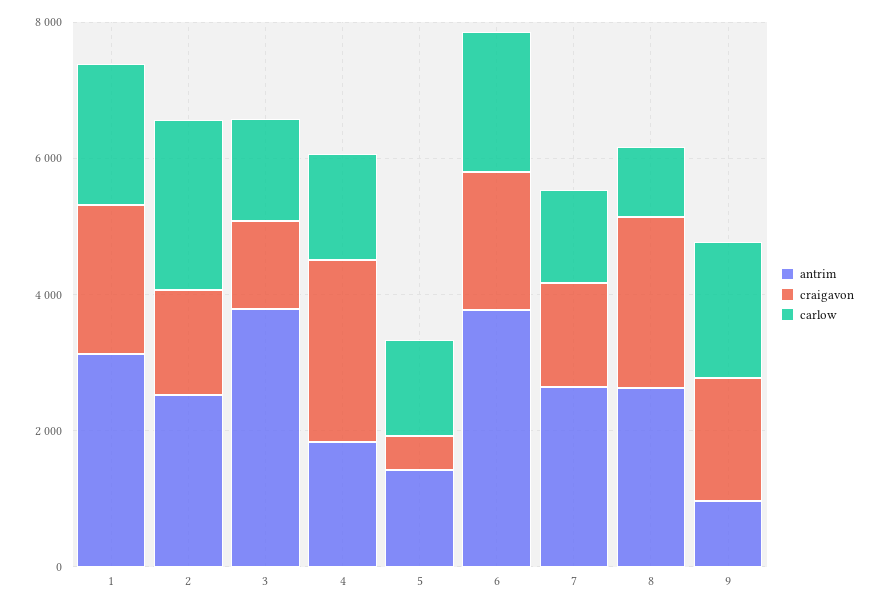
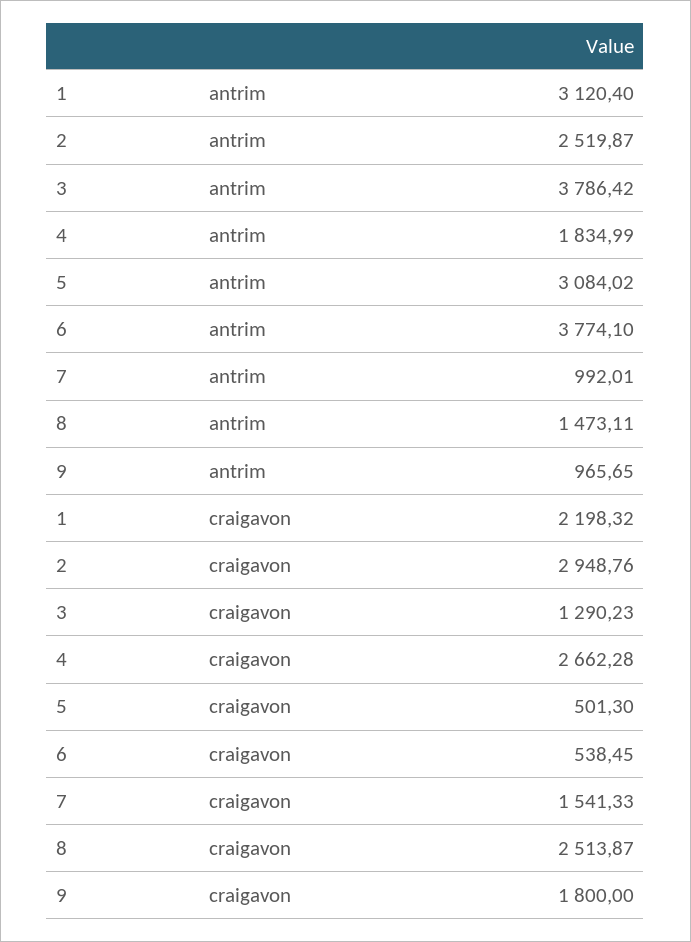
carlow, 1: 2000 -> none
craigavon, 2: 1500 -> 2948.76
carlow, 2: 2500 -> none
carlow, 3: 1500 -> none
carlow, 4: 1500 -> none
antrim, 5: 1500 -> 3084.02
carlow, 5: 1500 -> none
craigavon, 6: 2000 -> 538.45
carlow, 6: 2000 -> none
antrim, 7: 2500 -> 992.01
carlow, 7: 1500 -> none
antrim, 8: 2500 -> 1473.11
carlow, 8: 1000 -> none
carlow, 9: 2000 -> none

